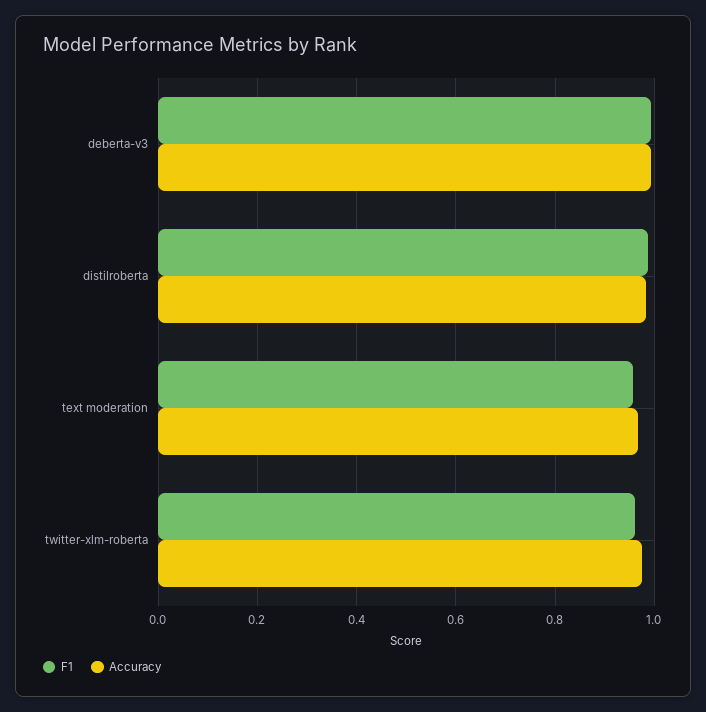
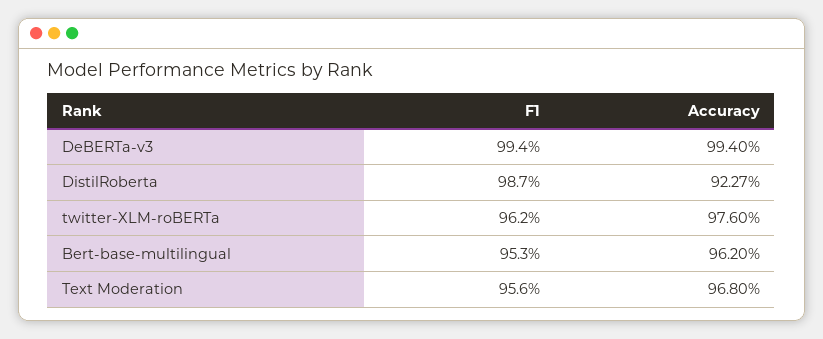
Accuracy, distilroberta: 0.98 -> 0.9227
F1, Bert-base-multilingual: none -> 0.953
Accuracy, Bert-base-multilingual: none -> 0.962

